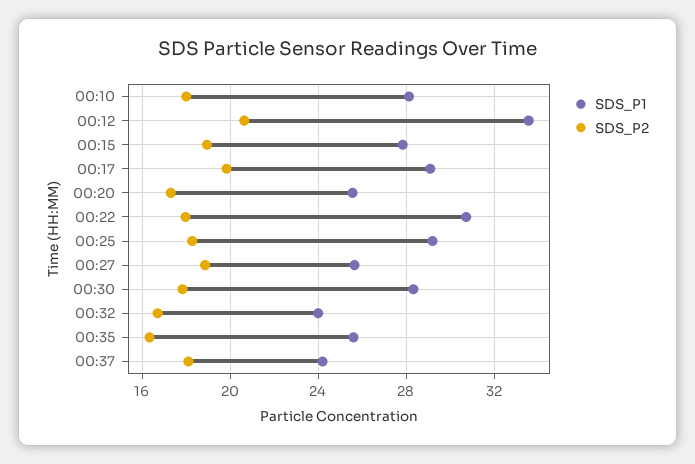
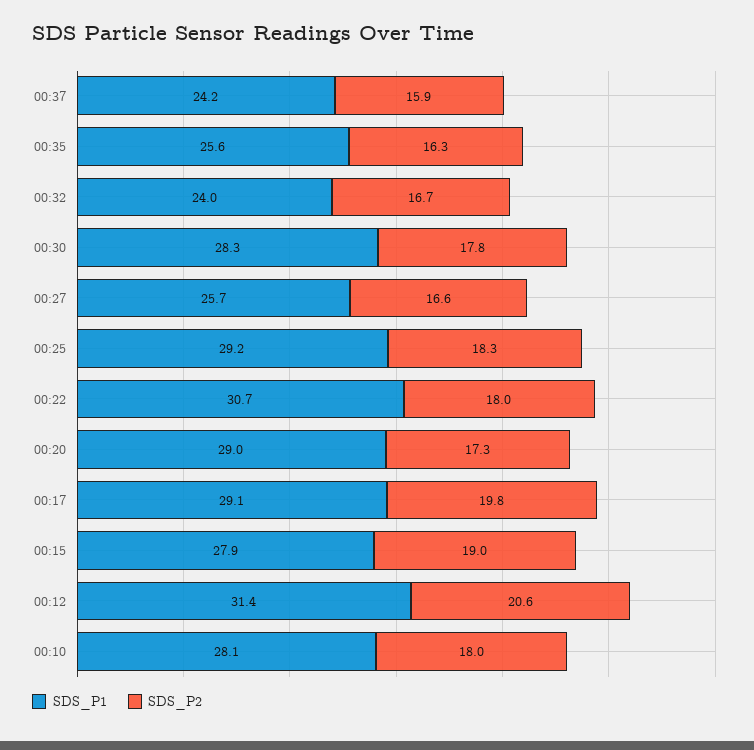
SDS_P1, 00:12: 33.5 -> 31.4
SDS_P1, 00:20: 25.5 -> 29
SDS_P2, 00:27: 19 -> 16.6
SDS_P2, 00:37: 18 -> 15.9

